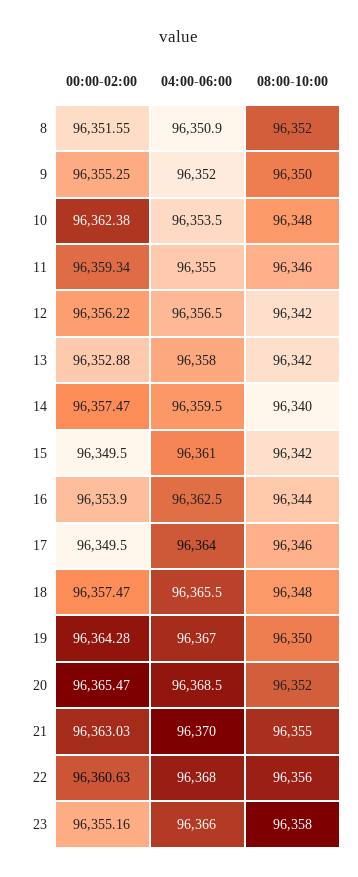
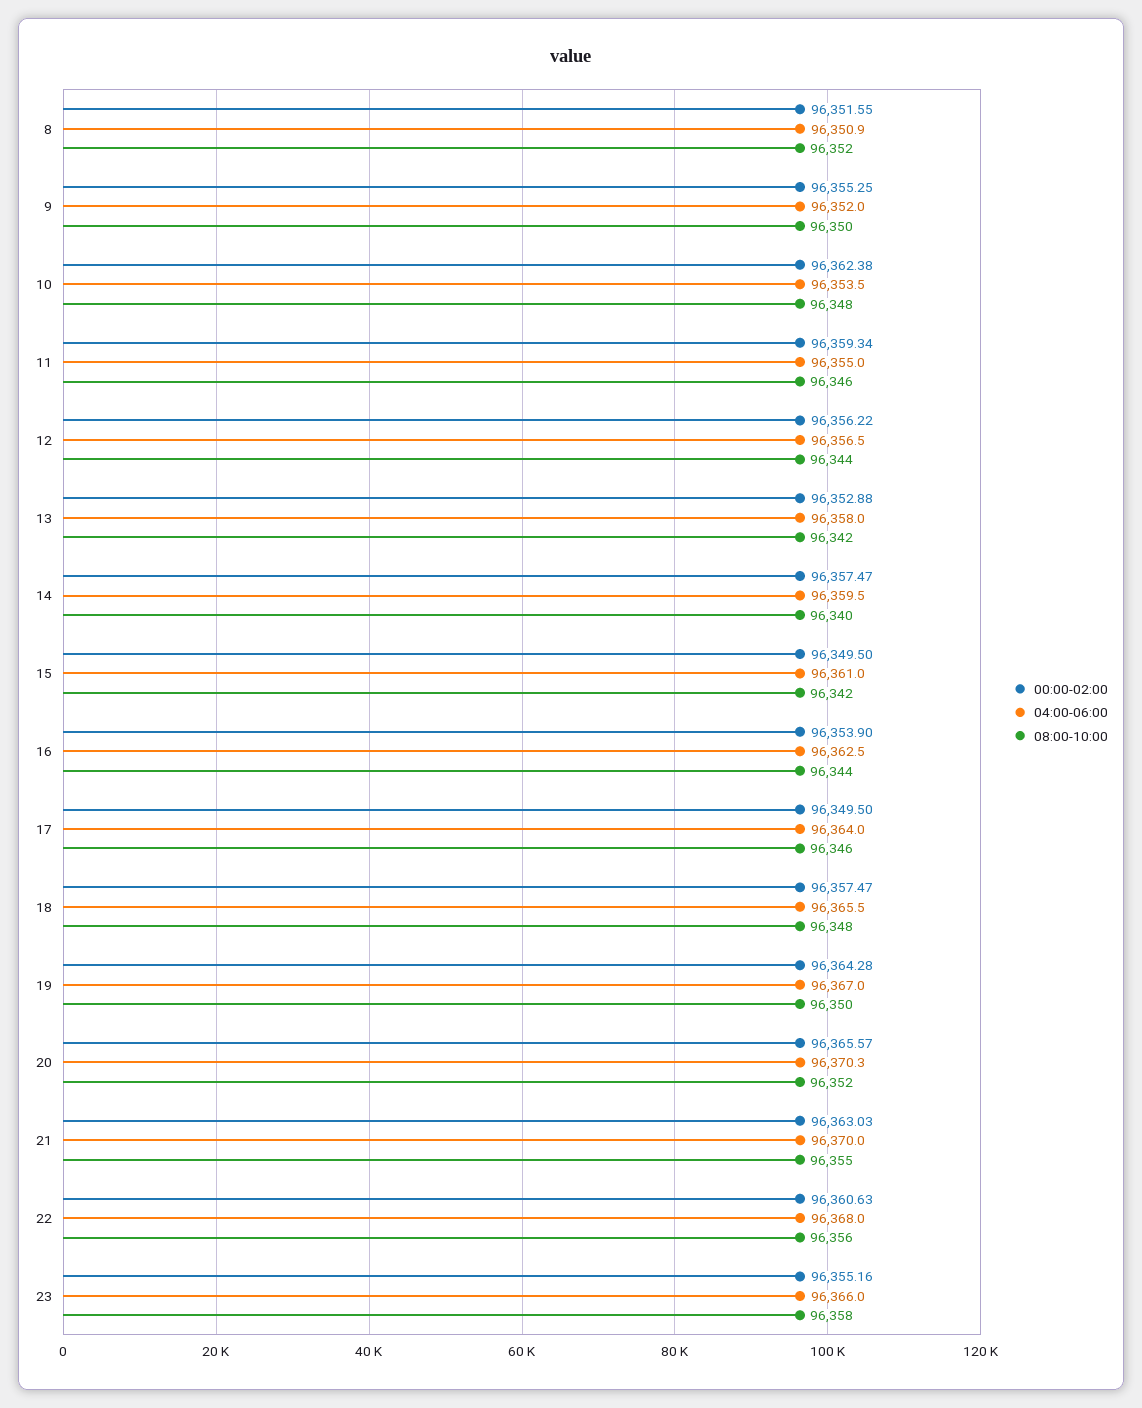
08:00-10:00, 12: 96342 -> 96344
00:00-02:00, 20: 96365.47 -> 96365.57
04:00-06:00, 20: 96368.5 -> 96370.3

